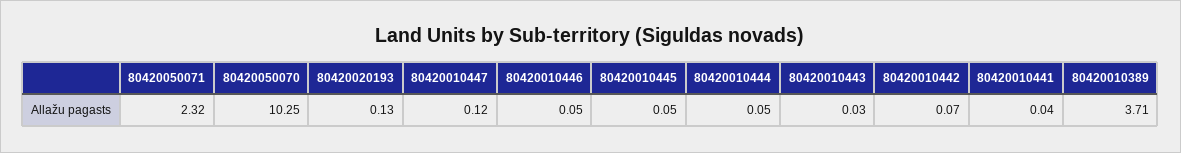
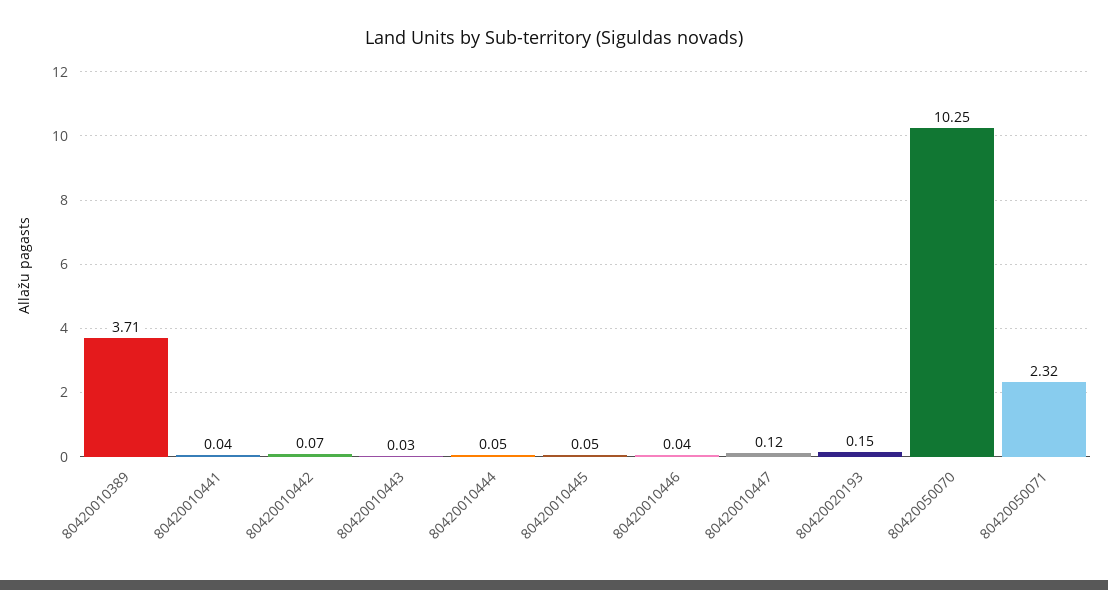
80420020193: 0.13 -> 0.15
80420010446: 0.05 -> 0.04

